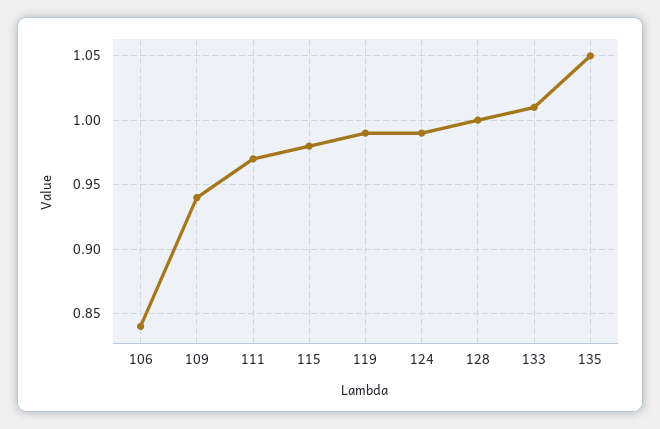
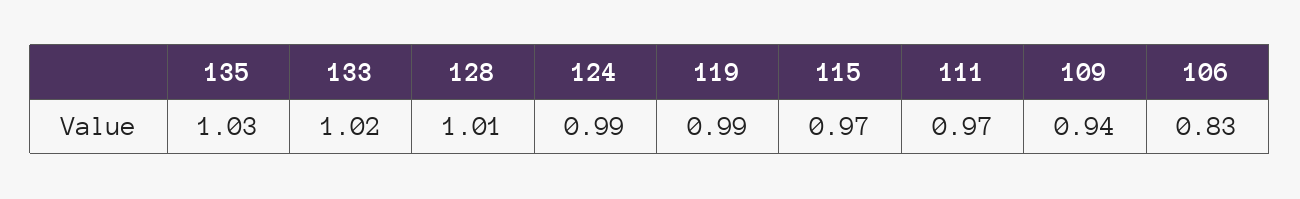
106: 0.84 -> 0.83
115: 0.98 -> 0.97
128: 1 -> 1.01
133: 1.01 -> 1.02
135: 1.05 -> 1.03

